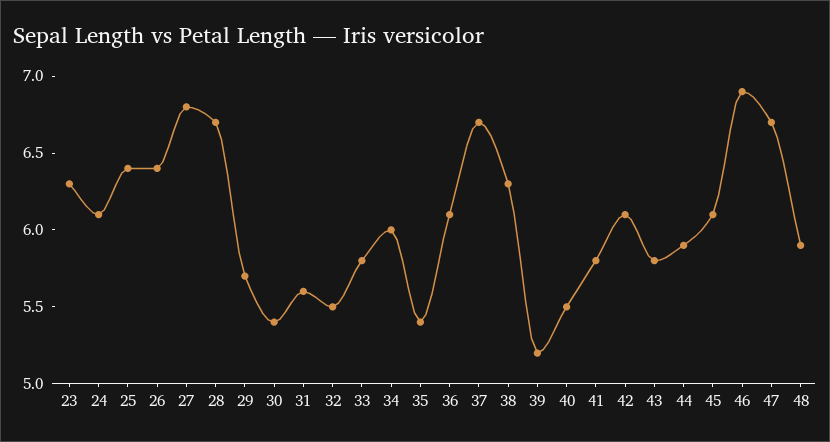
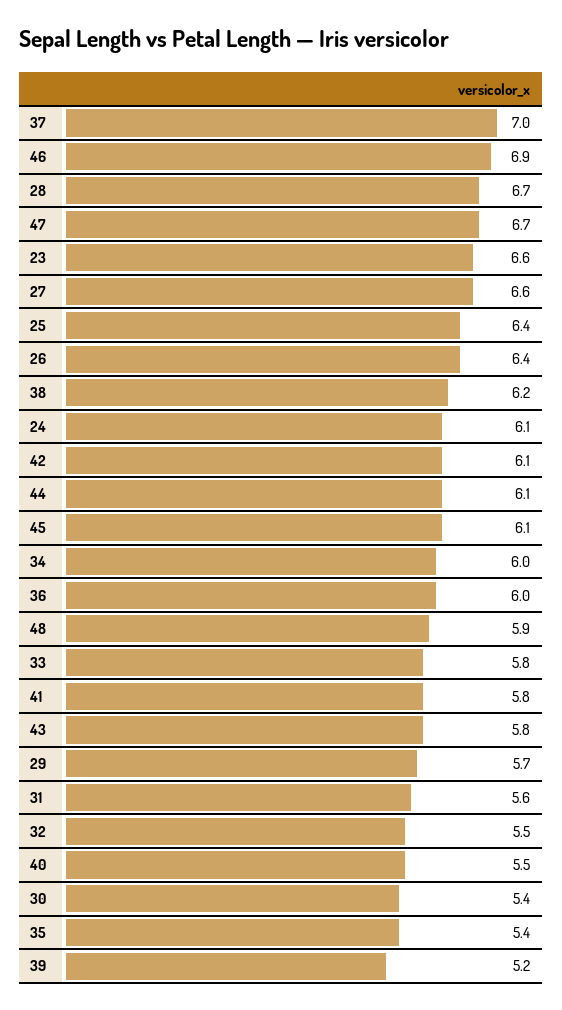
23: 6.3 -> 6.6
27: 6.8 -> 6.6
36: 6.1 -> 6
37: 6.7 -> 7
38: 6.3 -> 6.2
44: 5.9 -> 6.1

